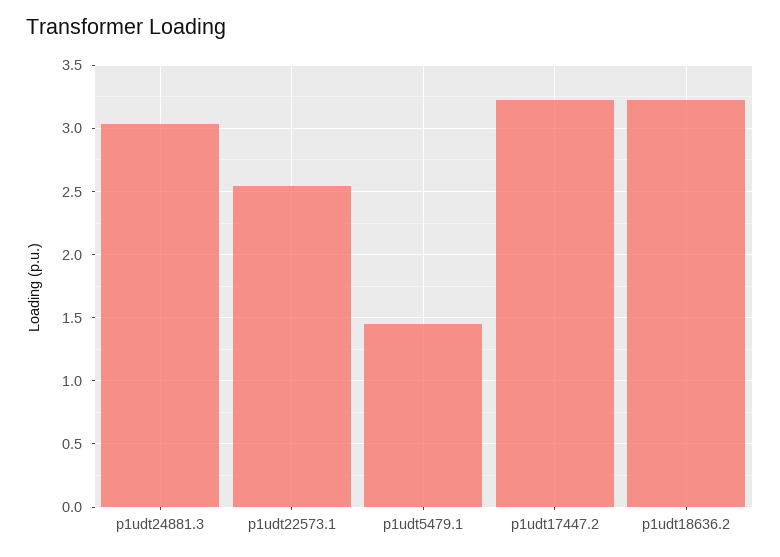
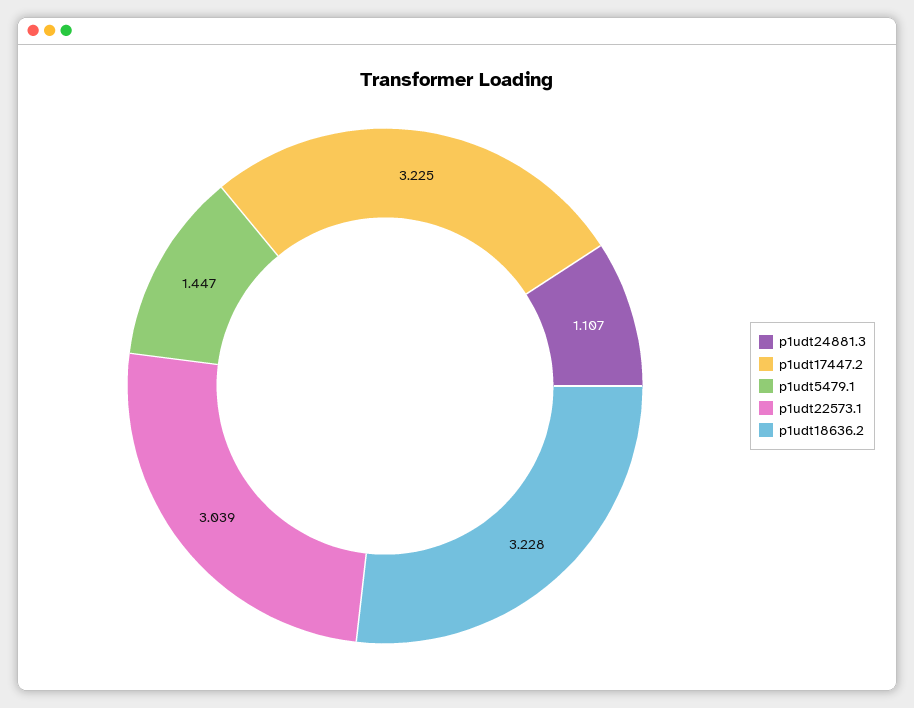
p1udt24881.3: 3.05 -> 1.107
p1udt22573.1: 2.55 -> 3.039

